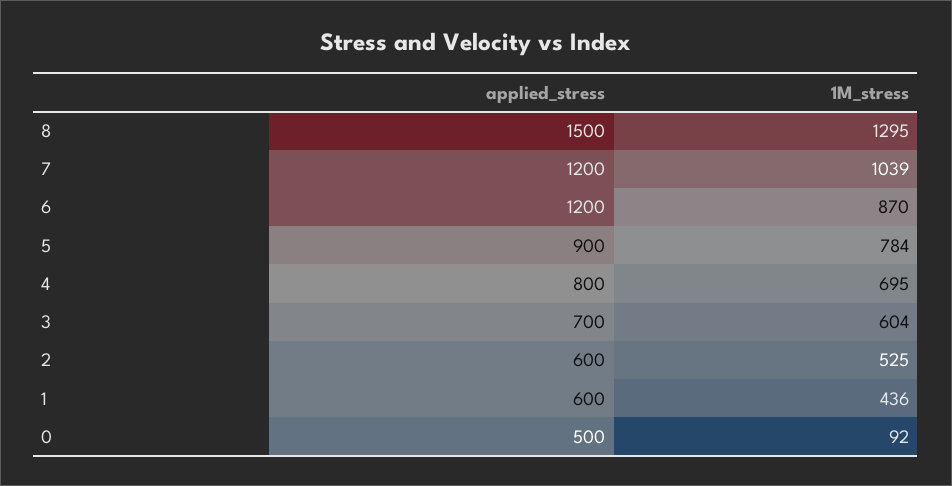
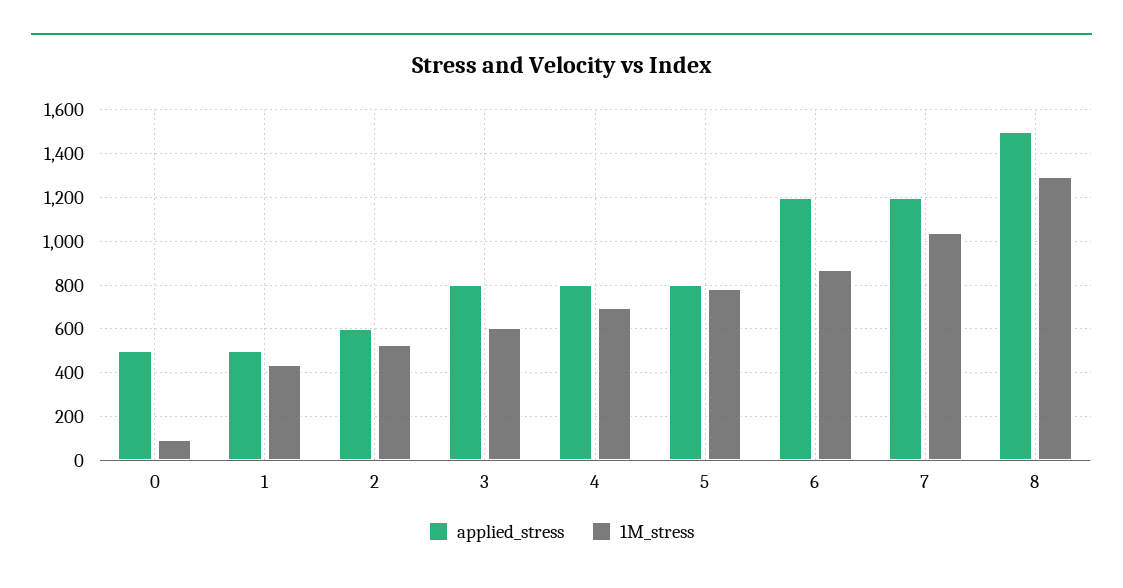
applied_stress, 5: 900 -> 800
applied_stress, 3: 700 -> 800
applied_stress, 1: 600 -> 500

